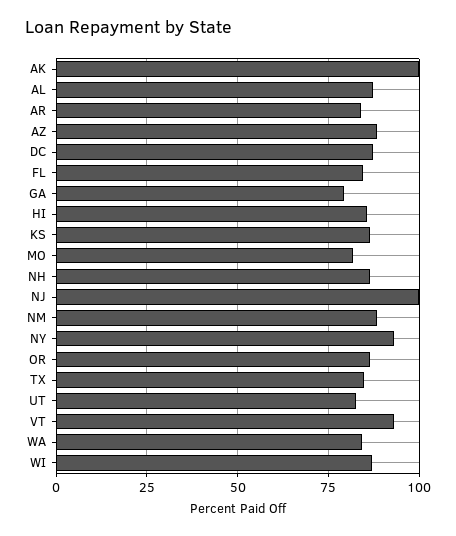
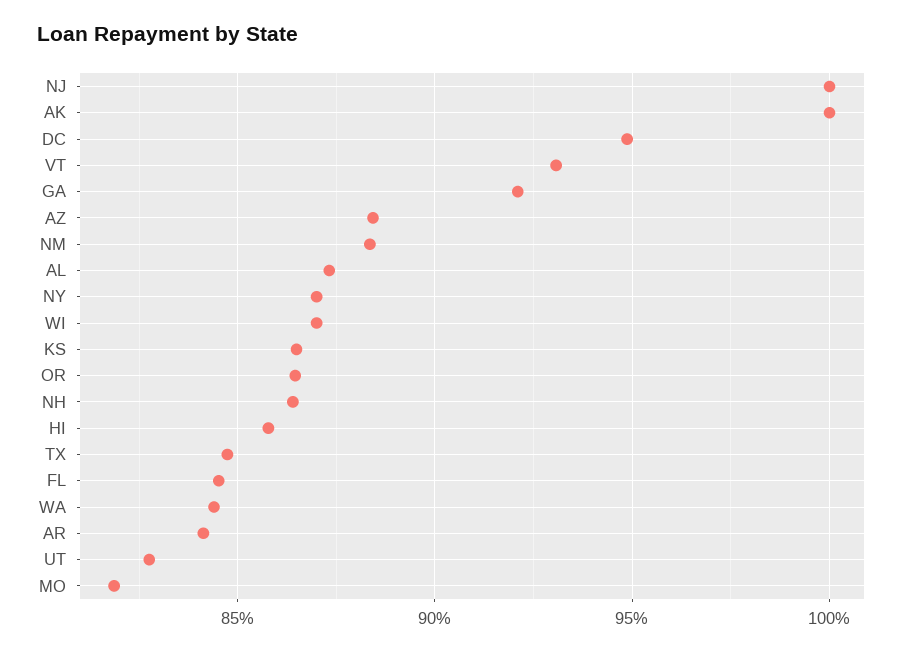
DC: 87.5 -> 95
GA: 80 -> 92
NY: 92.5 -> 87

